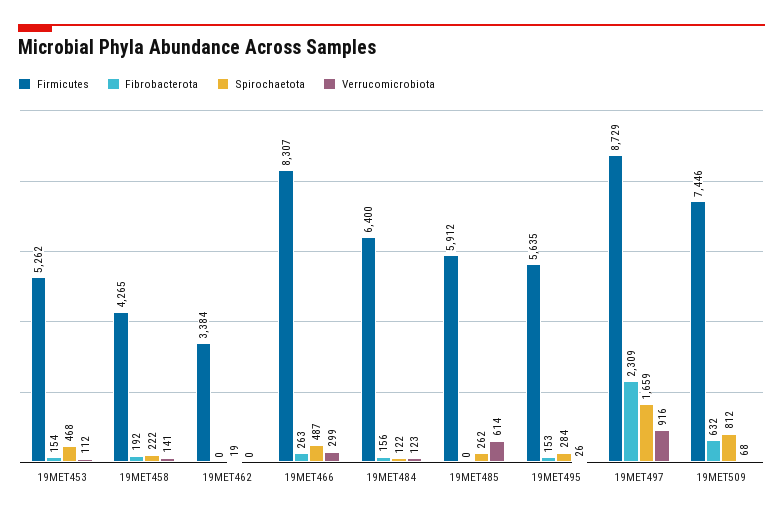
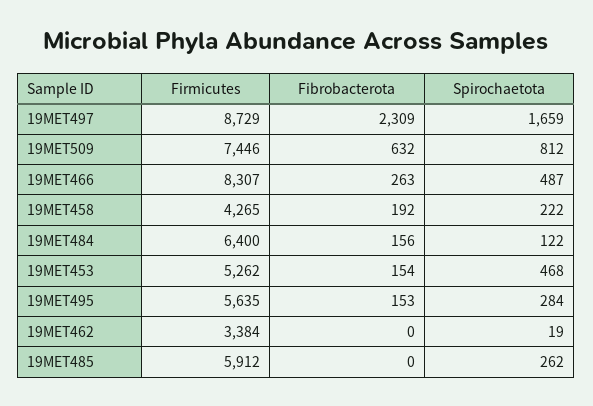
Verrucomicrobiota, 19MET453: 112 -> none
Verrucomicrobiota, 19MET458: 141 -> none
Verrucomicrobiota, 19MET462: 0 -> none
Verrucomicrobiota, 19MET466: 299 -> none
Verrucomicrobiota, 19MET484: 123 -> none
Verrucomicrobiota, 19MET485: 614 -> none
Verrucomicrobiota, 19MET495: 26 -> none
Verrucomicrobiota, 19MET497: 916 -> none
Verrucomicrobiota, 19MET509: 68 -> none

